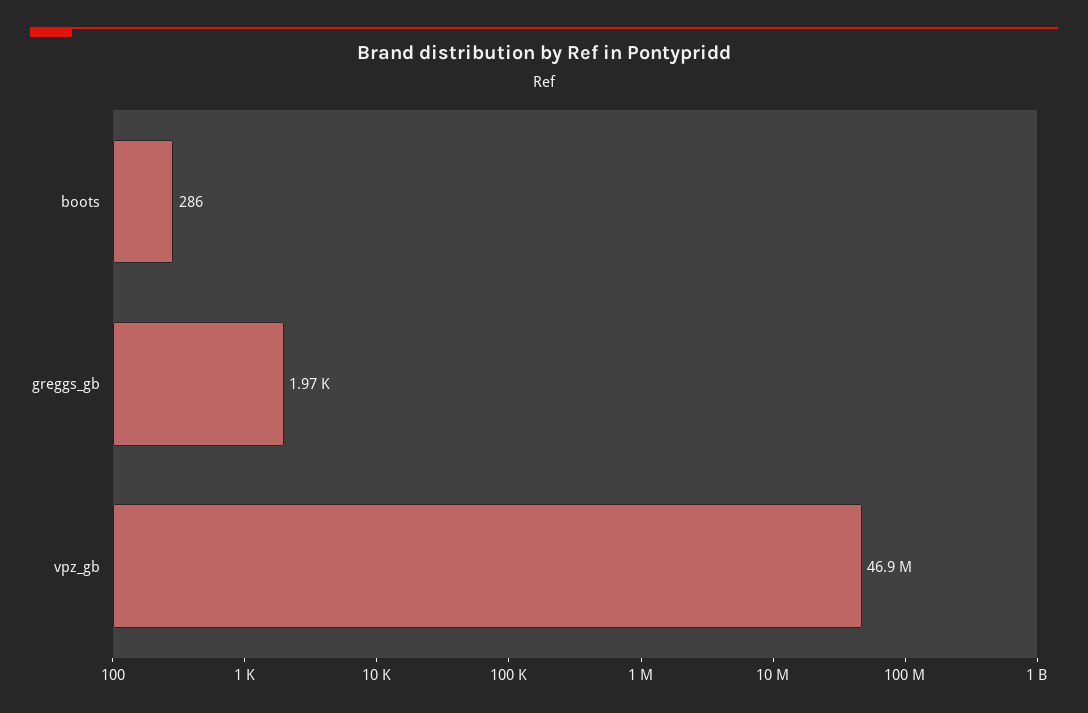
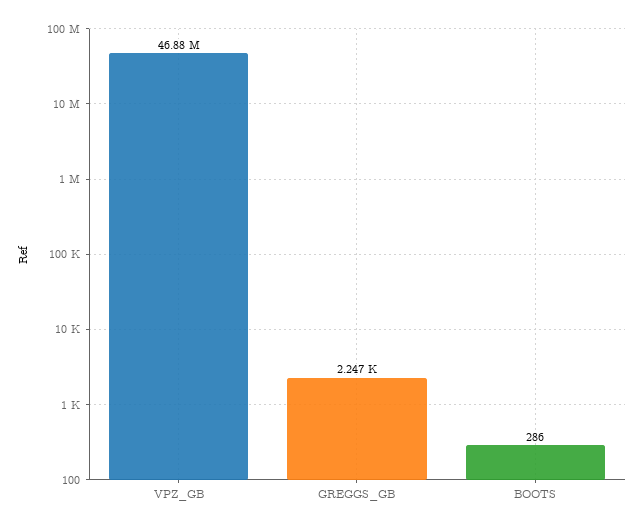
greggs_gb: 1970 -> 2247

